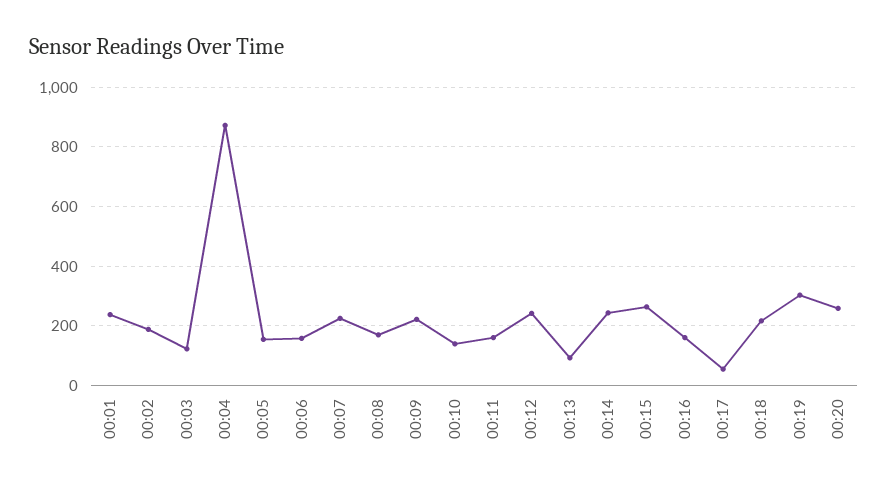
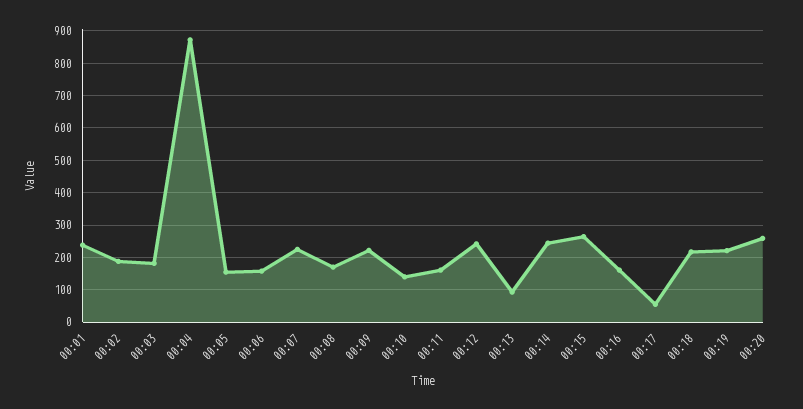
00:03: 125 -> 180
00:19: 300 -> 220

